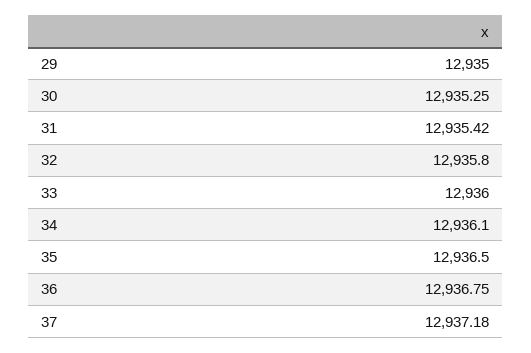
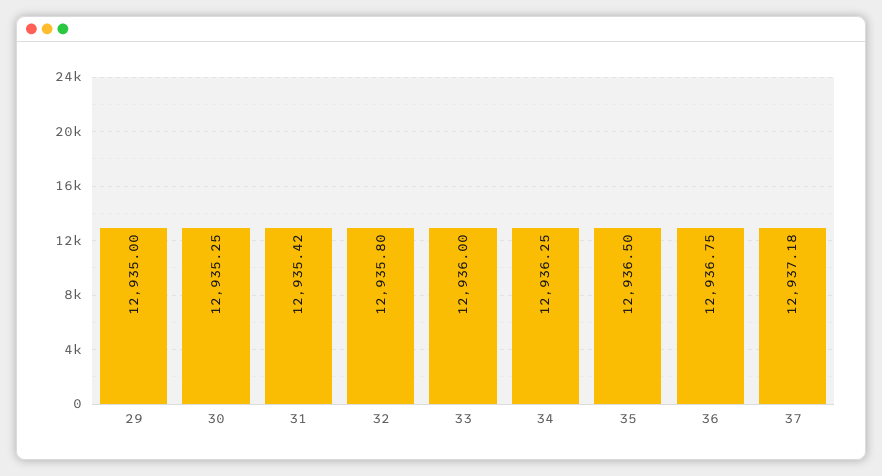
34: 12936.1 -> 12936.25

